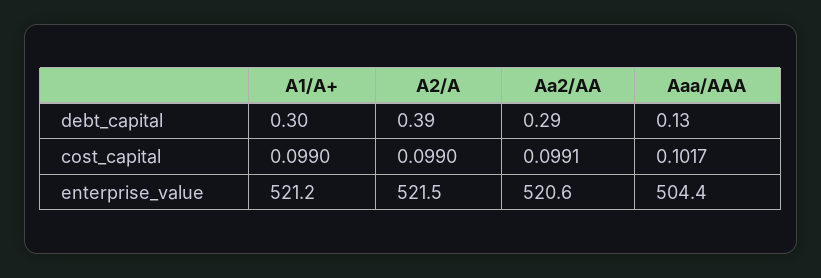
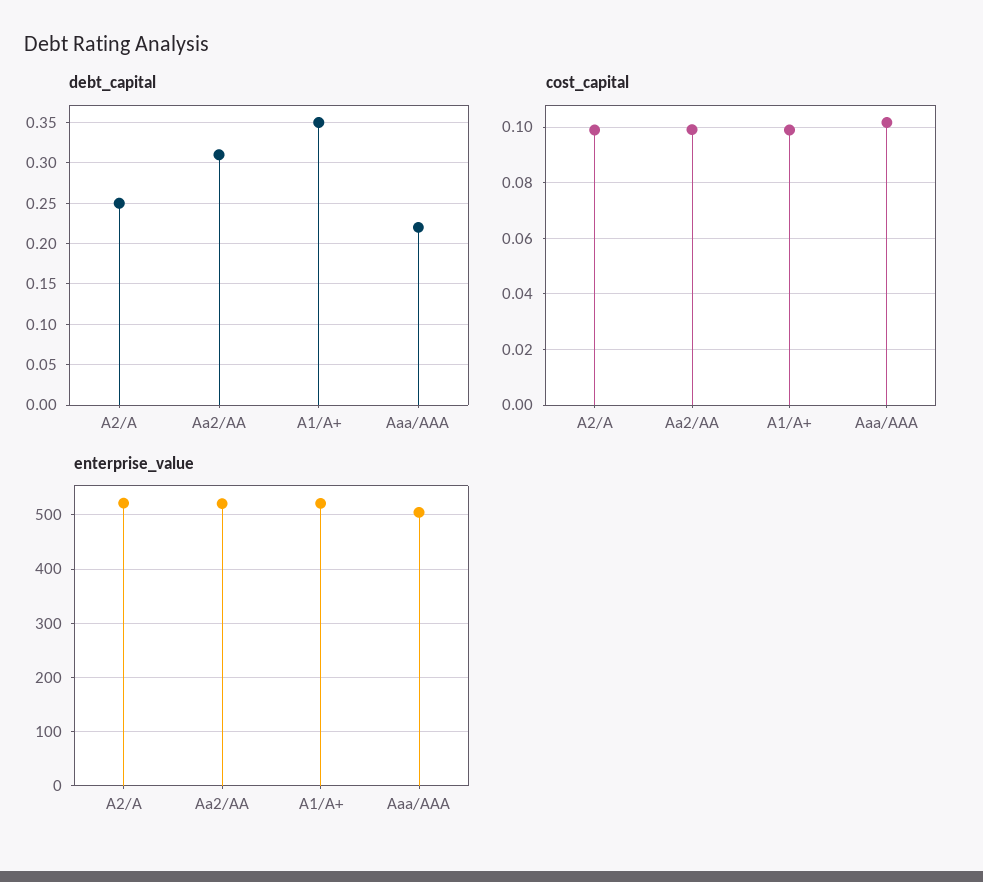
debt_capital, A1/A+: 0.3 -> 0.35
debt_capital, A2/A: 0.39 -> 0.25
debt_capital, Aa2/AA: 0.29 -> 0.31
debt_capital, Aaa/AAA: 0.13 -> 0.22

